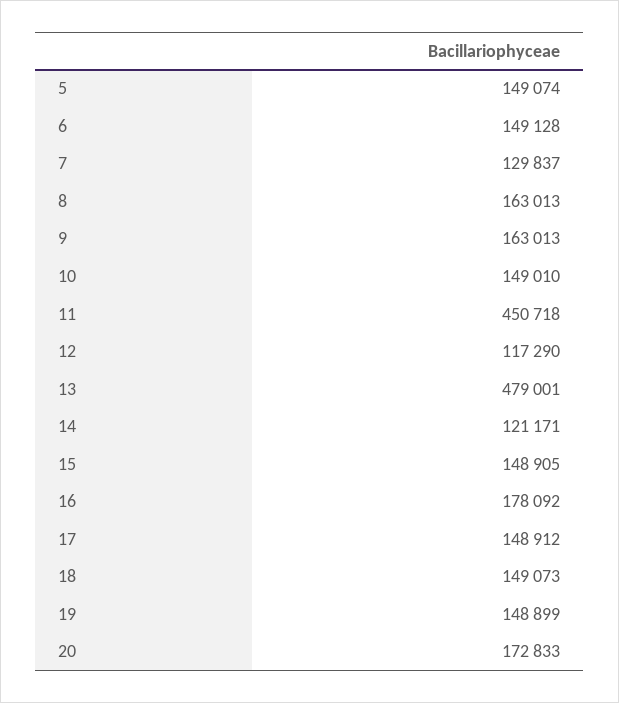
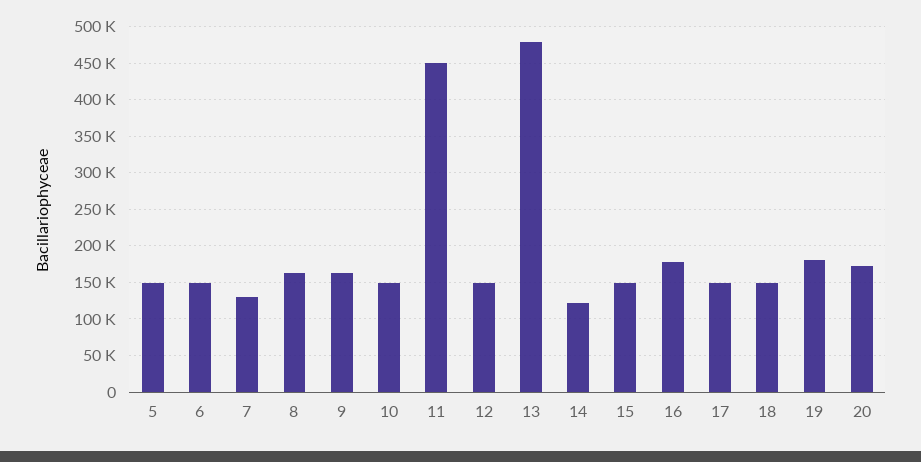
12: 117290 -> 150000
19: 148899 -> 180000

